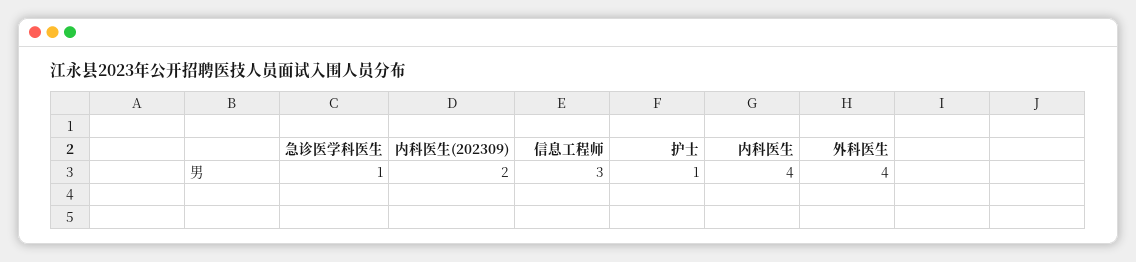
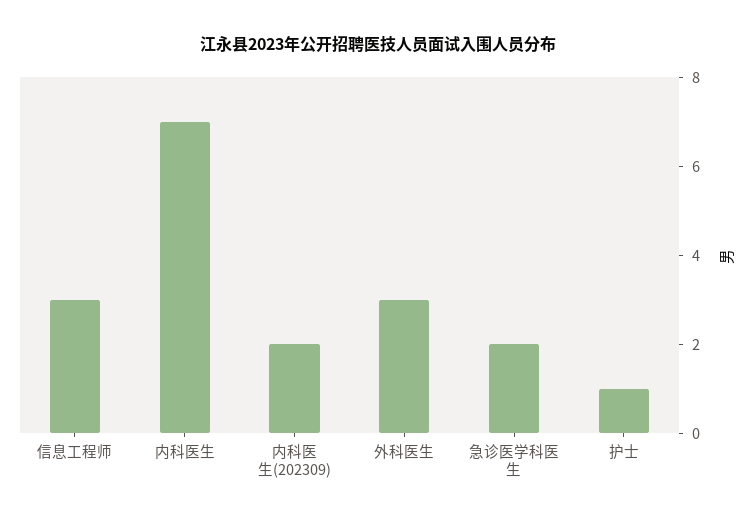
急诊医学科医生: 1 -> 2
内科医生: 4 -> 7
外科医生: 4 -> 3

